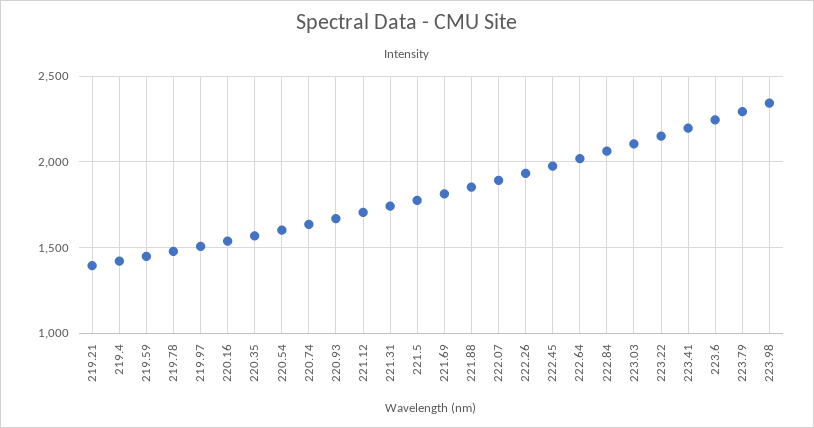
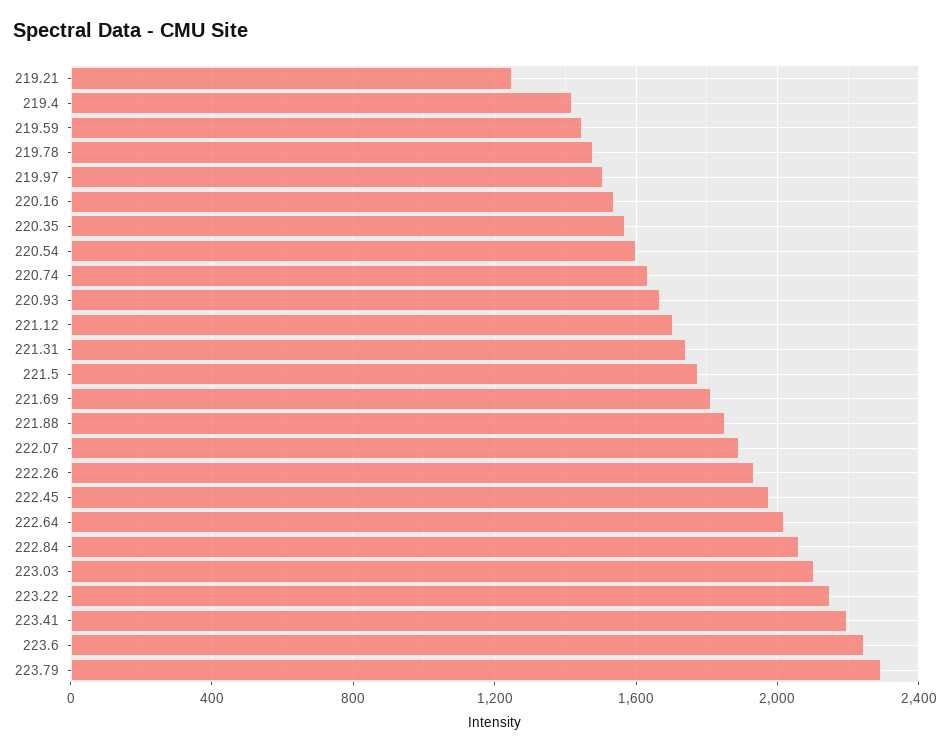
219.21: 1400 -> 1250
223.98: 2350 -> none

